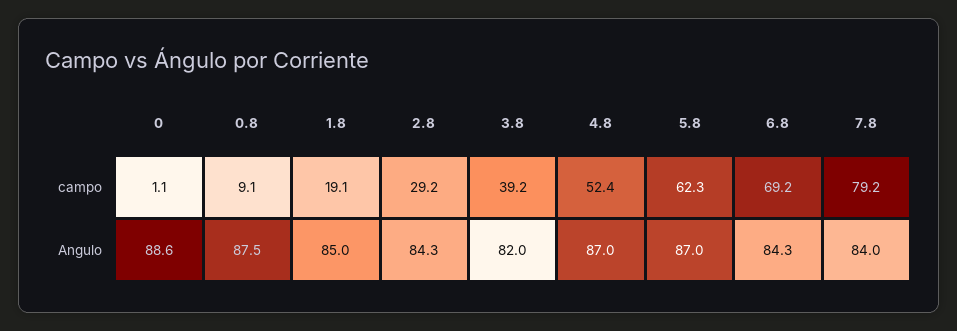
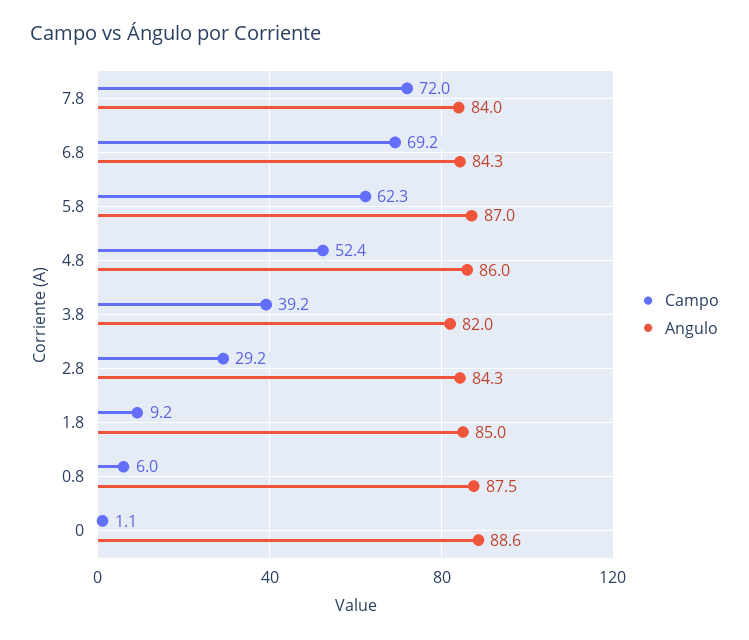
campo, 0.8: 9.1 -> 6
campo, 1.8: 19.1 -> 9.2
campo, 7.8: 79.2 -> 72
Angulo, 4.8: 87 -> 86

